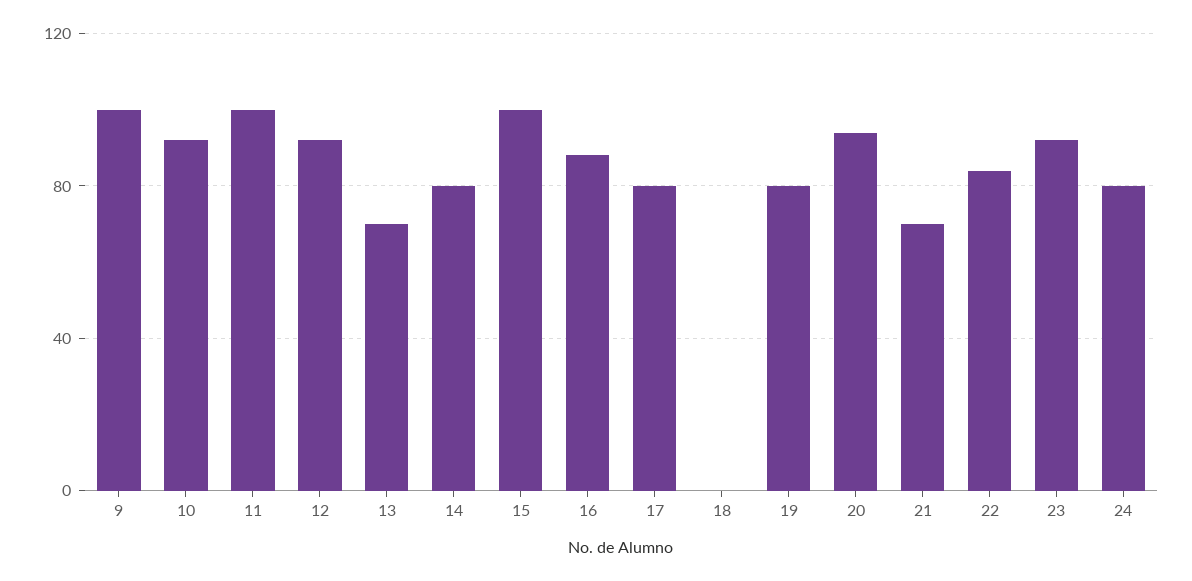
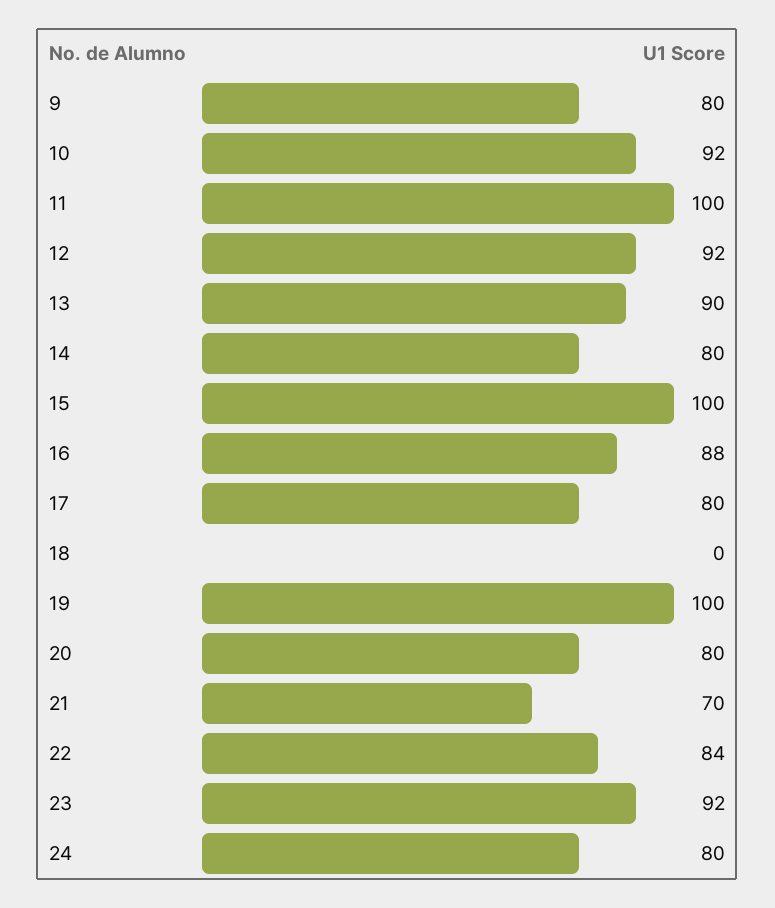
9: 100 -> 80
13: 70 -> 90
19: 80 -> 100
20: 95 -> 80

